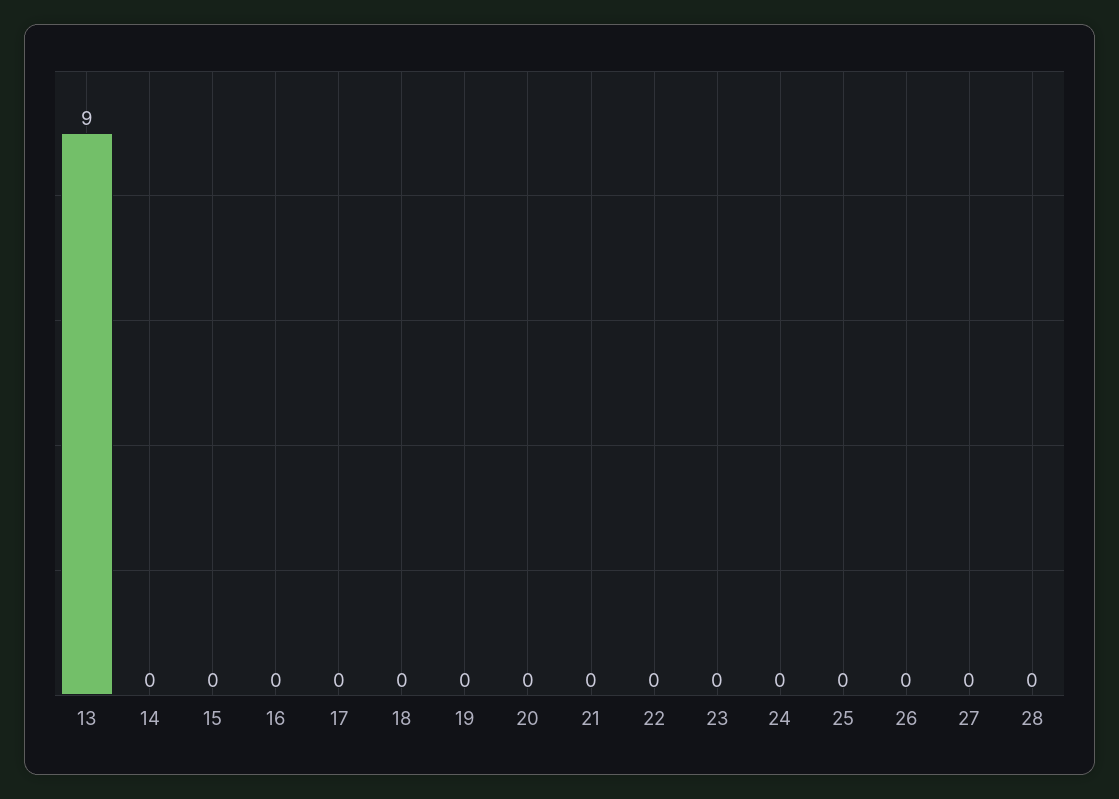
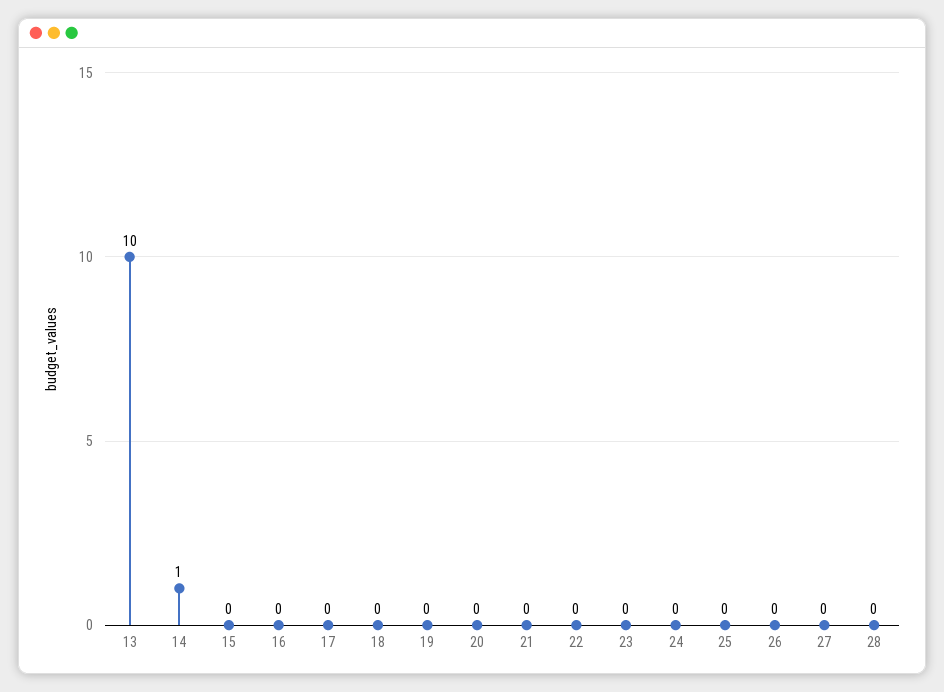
13: 9 -> 10
14: 0 -> 1

